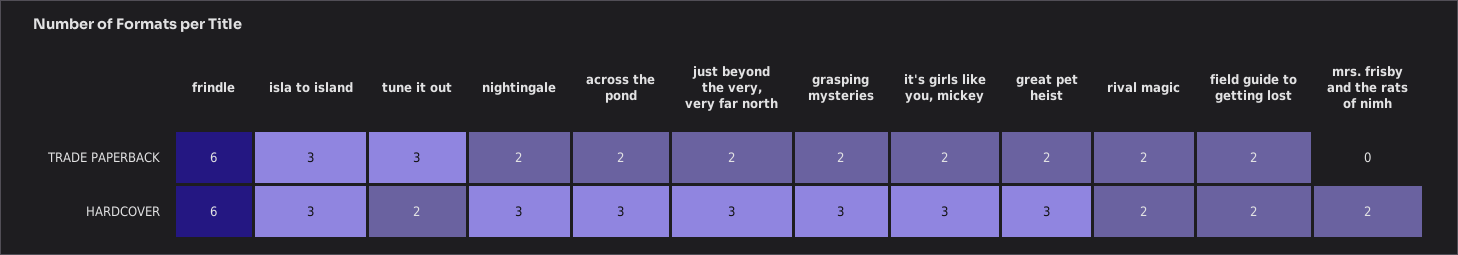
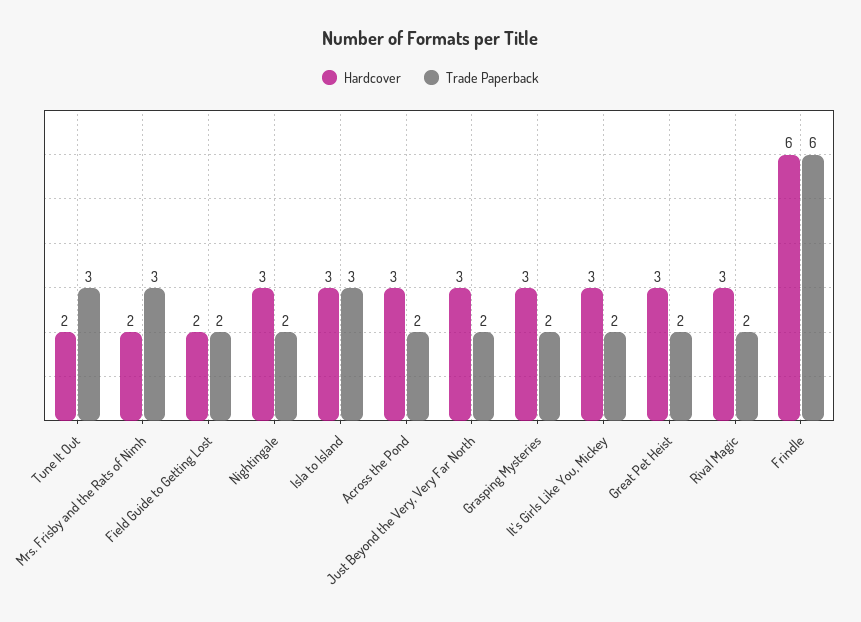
TRADE PAPERBACK, mrs. frisby and the rats of nimh: 0 -> 3
HARDCOVER, rival magic: 2 -> 3

